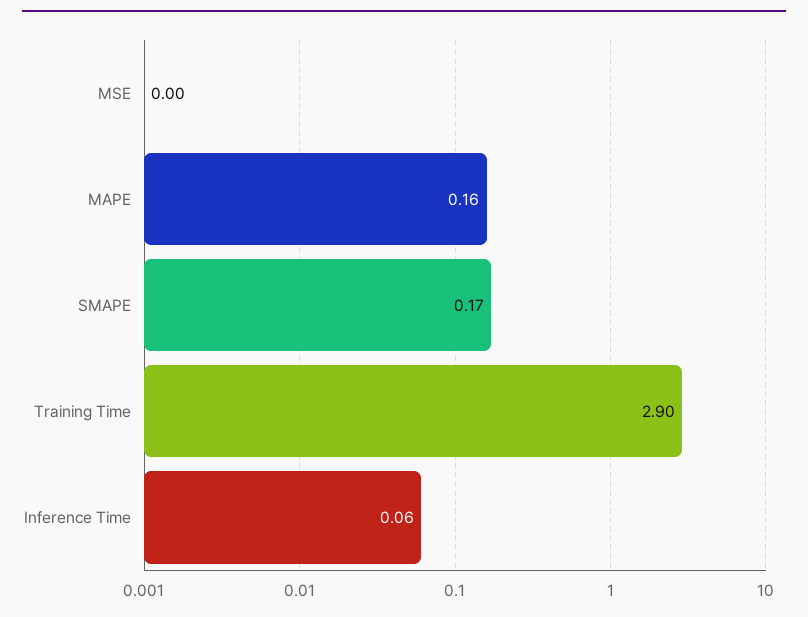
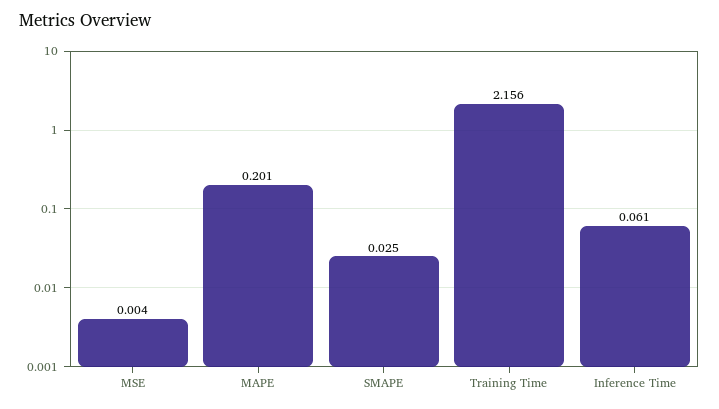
MAPE: 0.16 -> 0.201
SMAPE: 0.17 -> 0.025
Training Time: 2.9 -> 2.156

